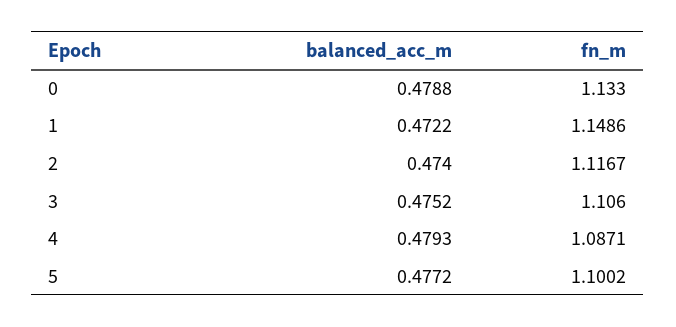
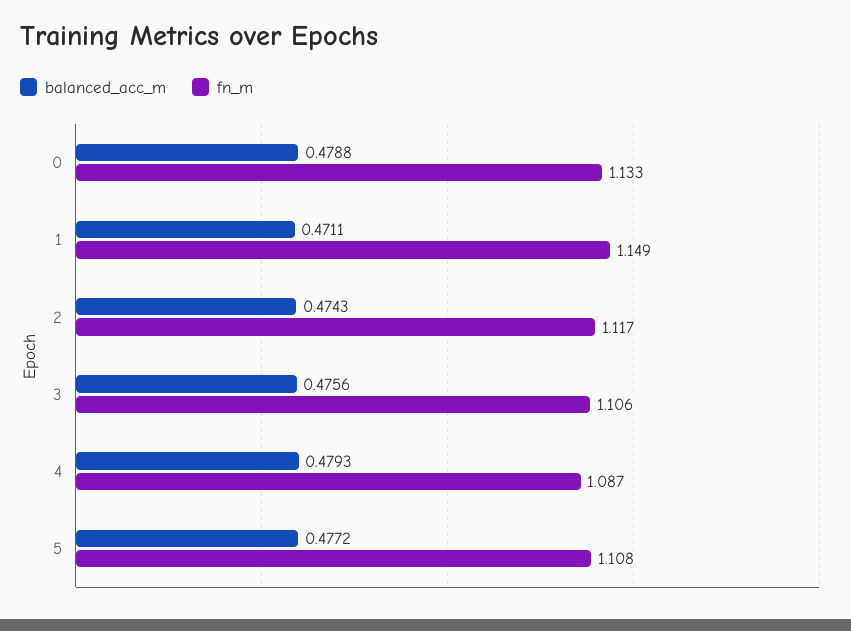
balanced_acc_m, 1: 0.4722 -> 0.4711
balanced_acc_m, 2: 0.474 -> 0.4743
balanced_acc_m, 3: 0.4752 -> 0.4756
fn_m, 5: 1.1002 -> 1.108

